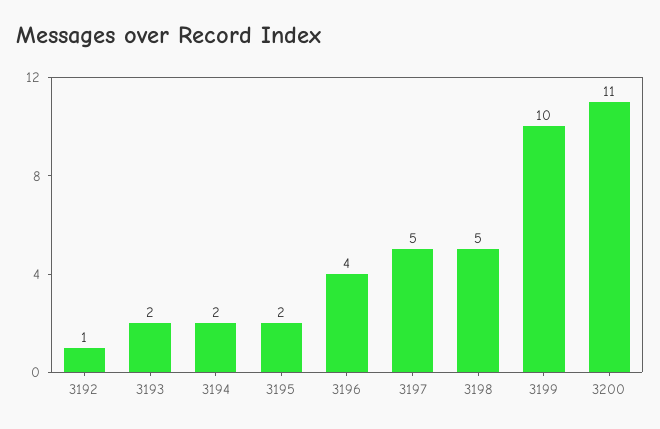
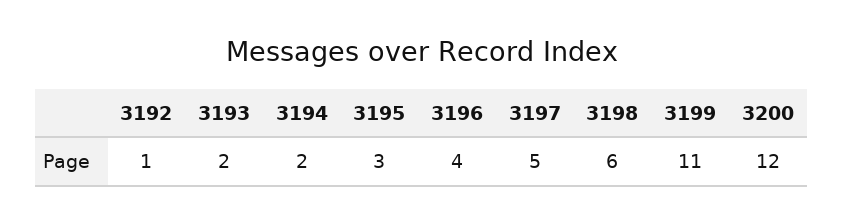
3195: 2 -> 3
3198: 5 -> 6
3199: 10 -> 11
3200: 11 -> 12

